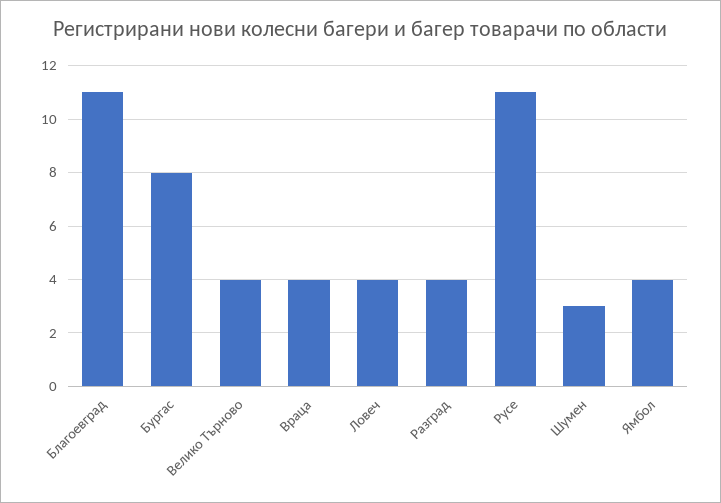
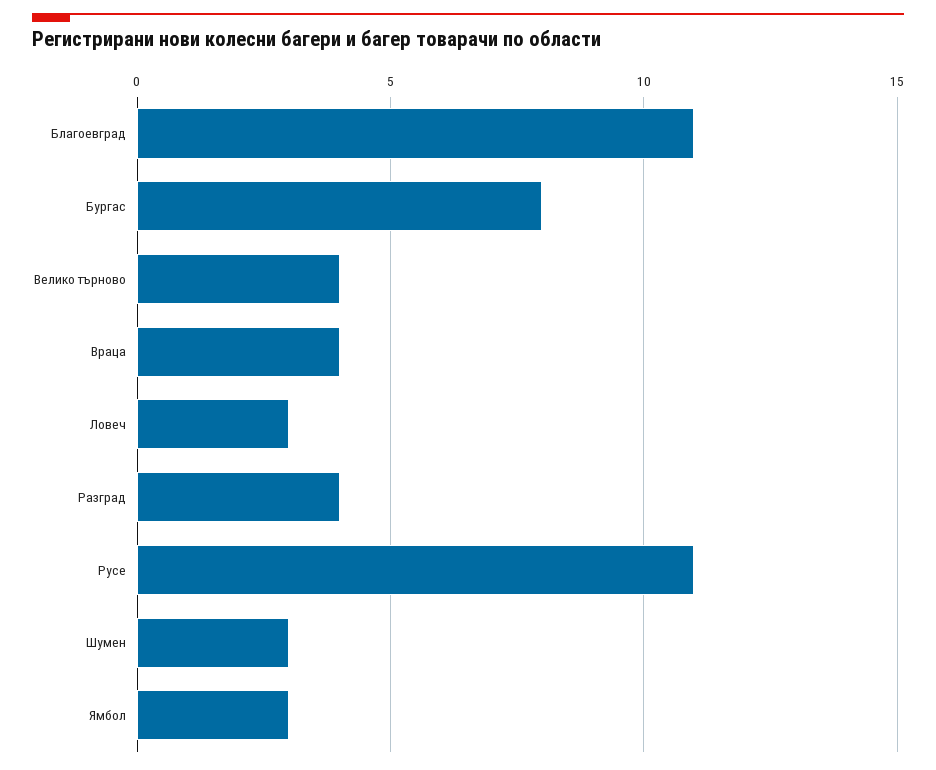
Ловеч: 4 -> 3
Ямбол: 4 -> 3

